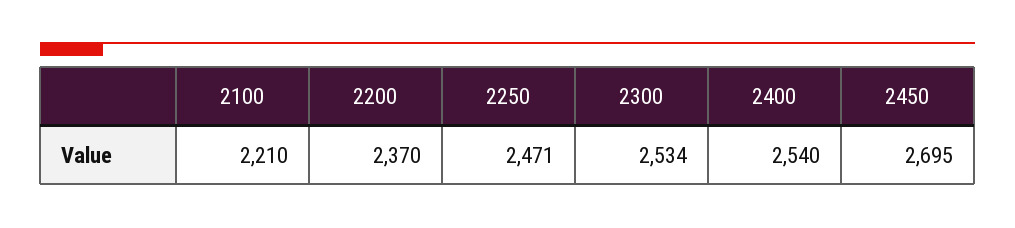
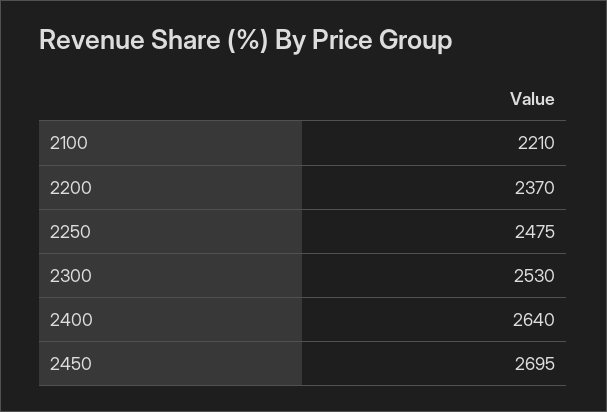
2250: 2471 -> 2475
2300: 2534 -> 2530
2400: 2540 -> 2640

